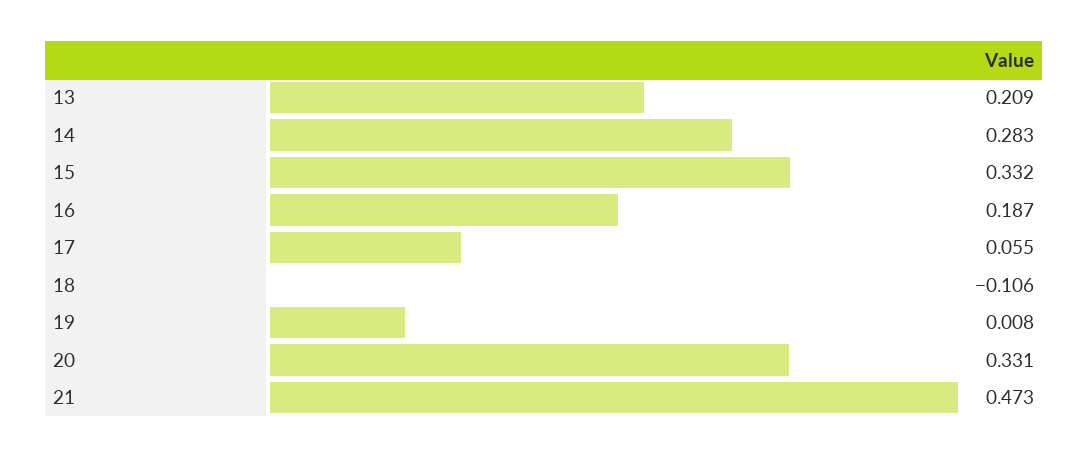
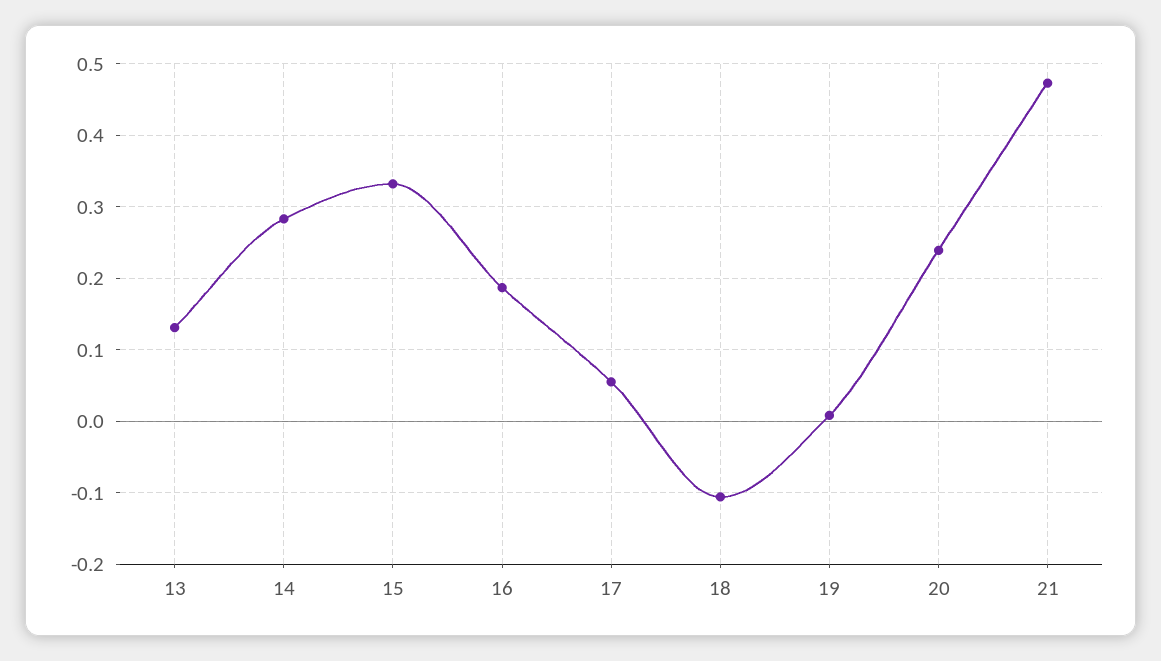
13: 0.209 -> 0.13
20: 0.331 -> 0.24

